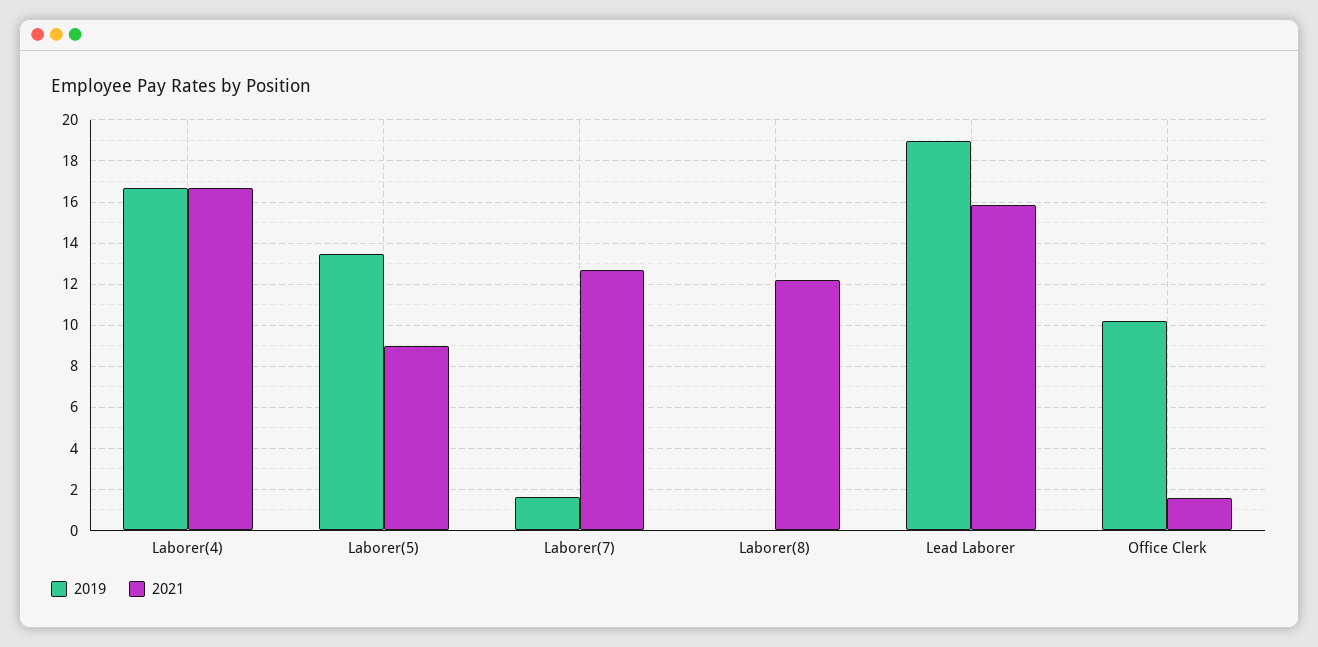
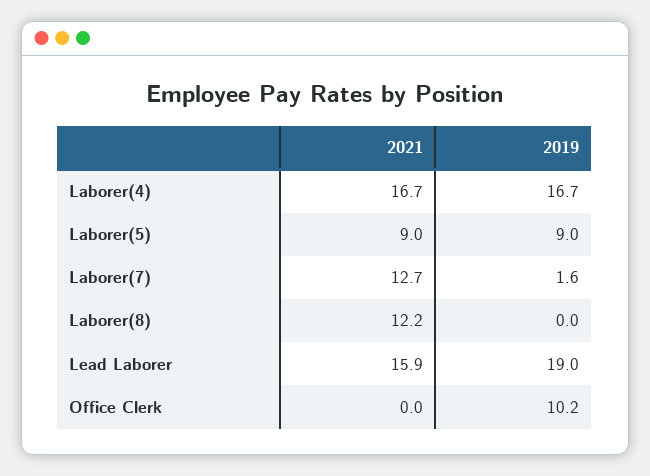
2019, Laborer(5): 13.5 -> 9
2021, Office Clerk: 1.5 -> 0

